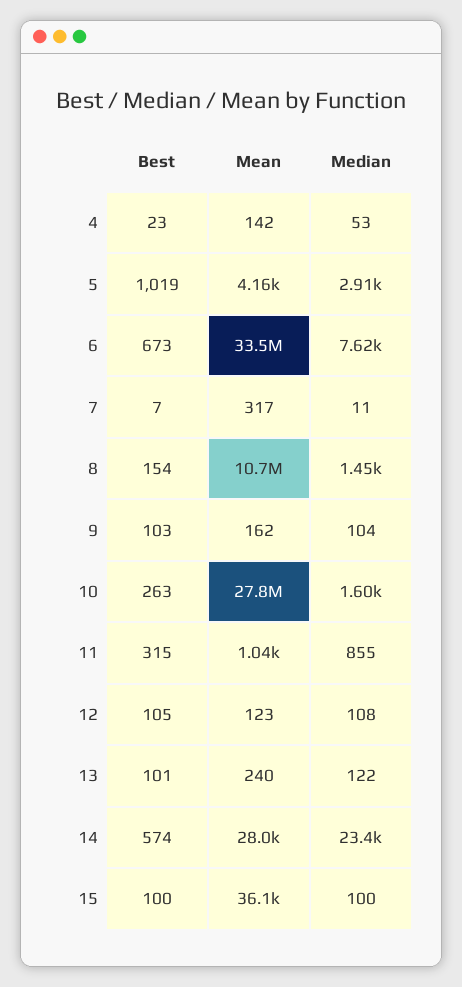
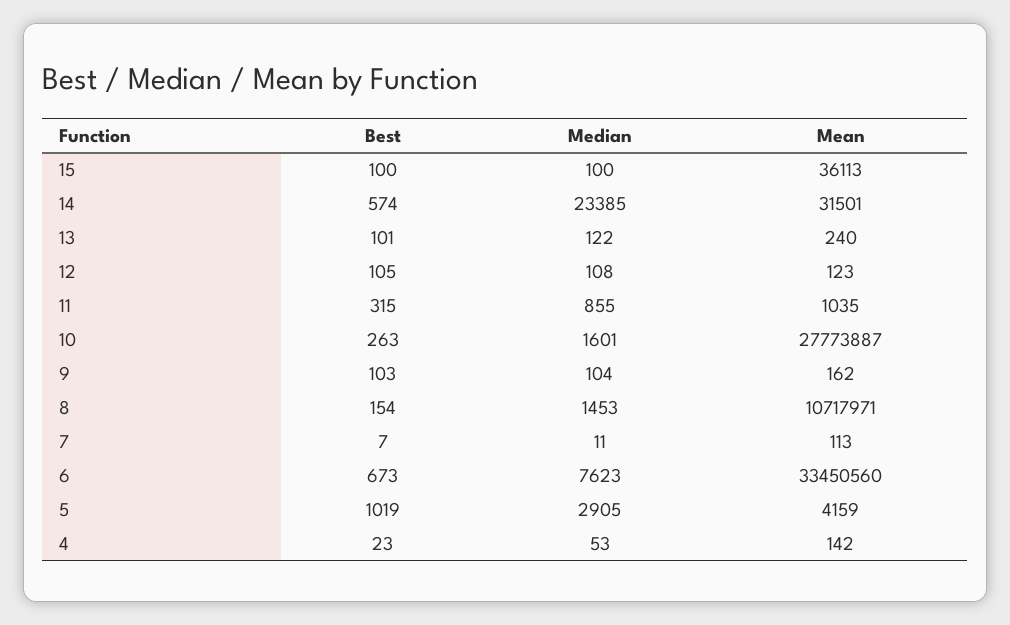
Mean, 7: 317 -> 113
Mean, 14: 28000 -> 31501

